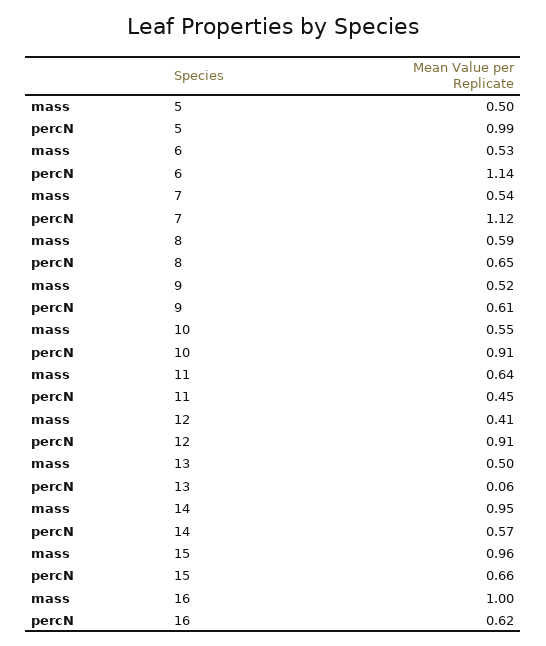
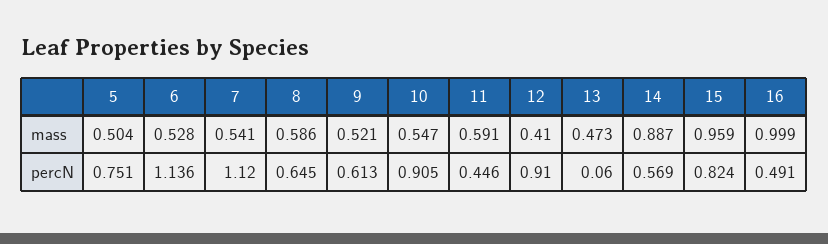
percN, 5: 0.99 -> 0.751
mass, 11: 0.64 -> 0.591
mass, 13: 0.5 -> 0.473
mass, 14: 0.95 -> 0.887
percN, 15: 0.66 -> 0.824
percN, 16: 0.62 -> 0.491

